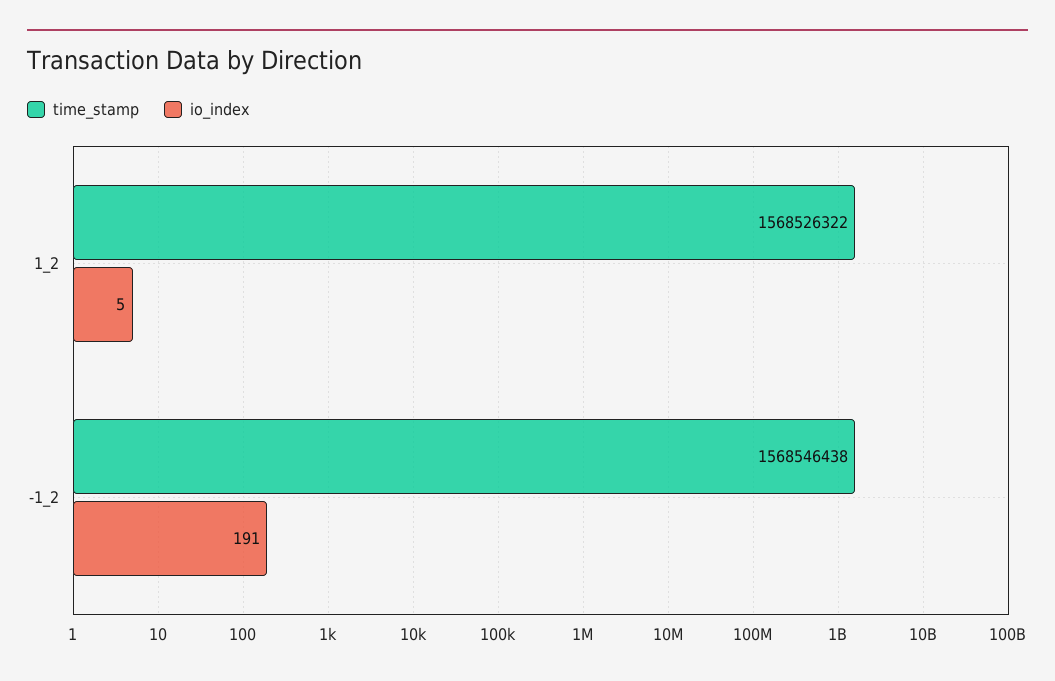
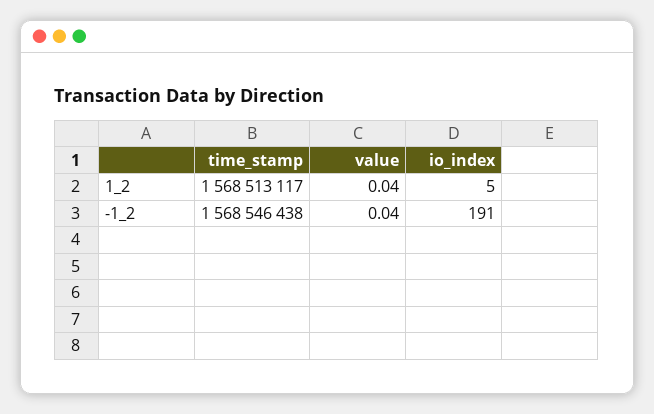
time_stamp, 1_2: 1568526322 -> 1568513117
value, 1_2: none -> 0.04
value, -1_2: none -> 0.04

